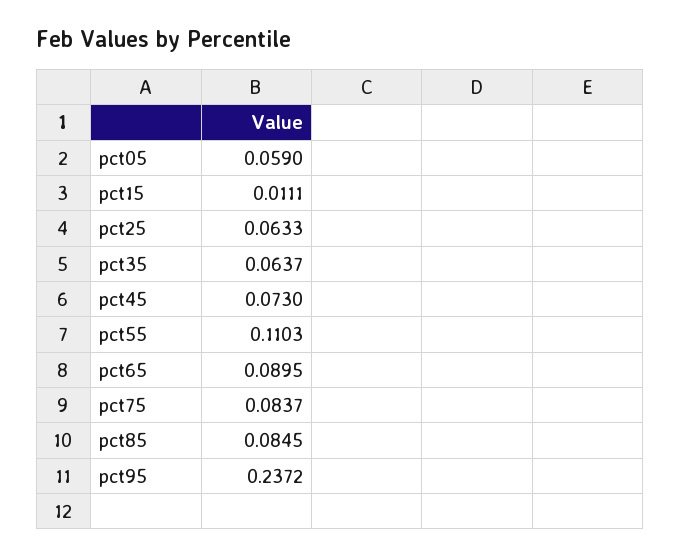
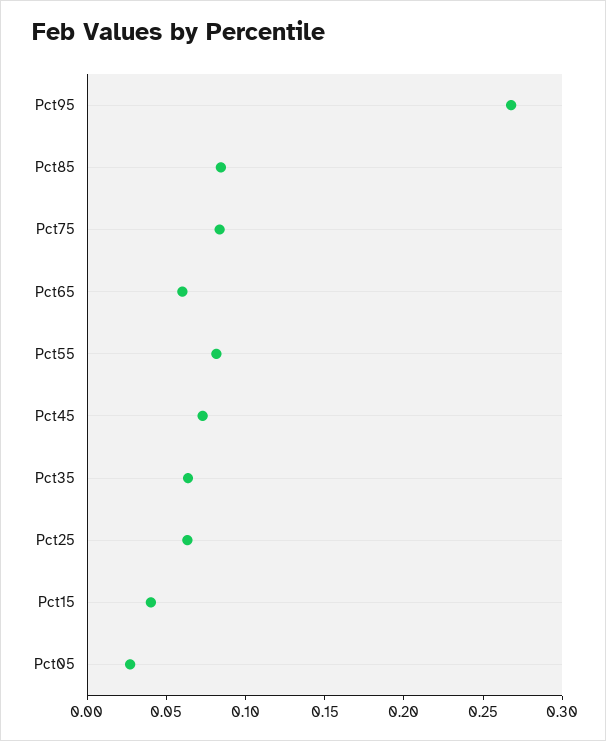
pct05: 0.059 -> 0.03
pct15: 0.0111 -> 0.04
pct55: 0.1103 -> 0.08
pct65: 0.0895 -> 0.06
pct95: 0.2372 -> 0.27

